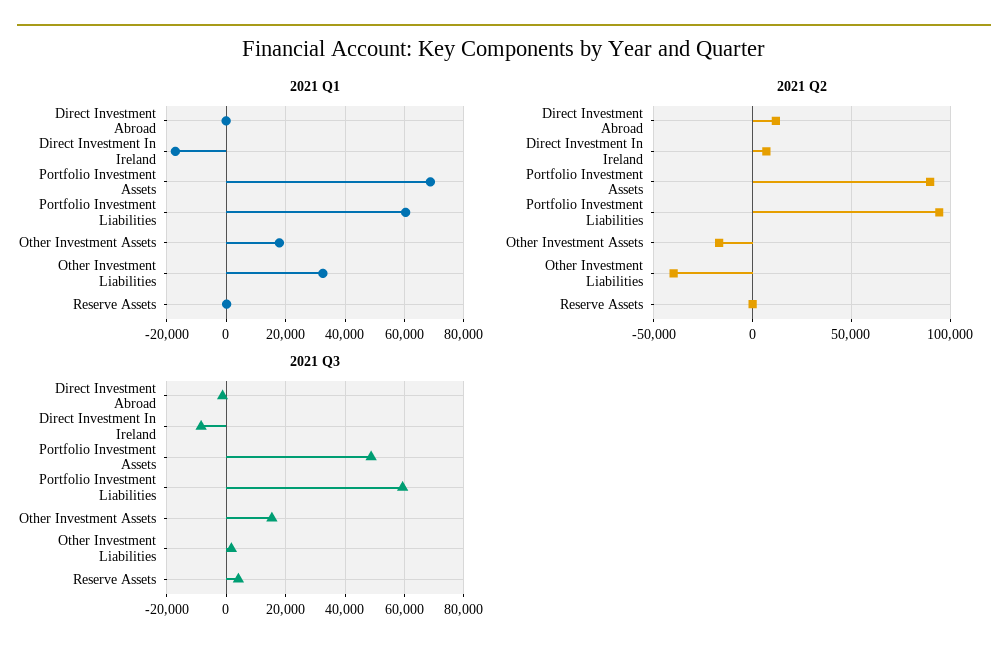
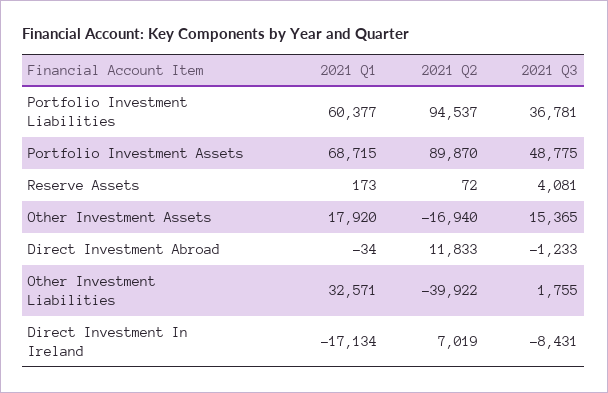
2021 Q3, Portfolio Investment Liabilities: 60000 -> 36781

